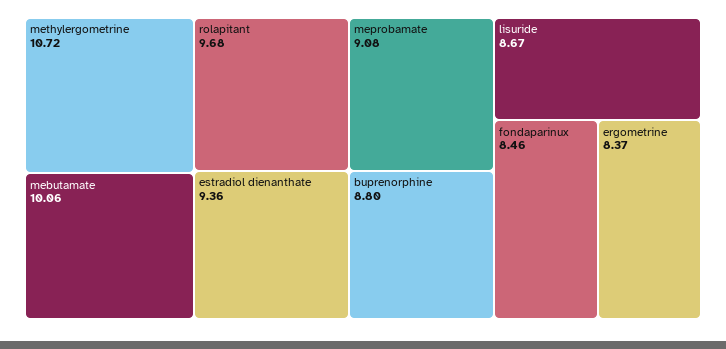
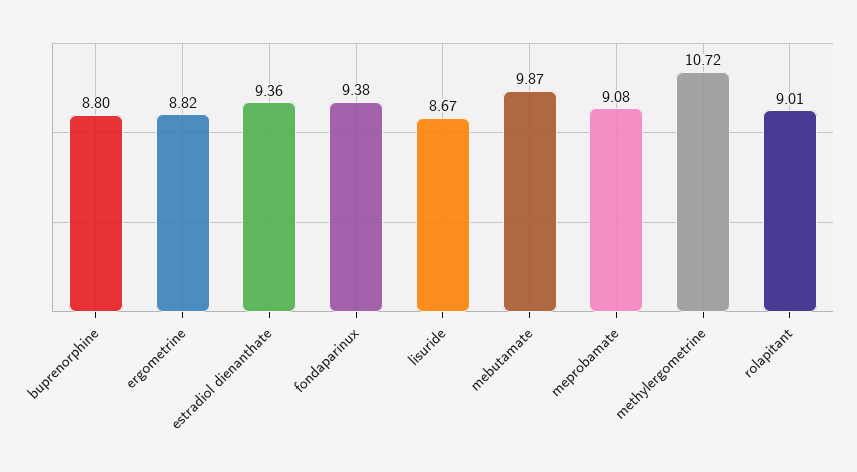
mebutamate: 10.06 -> 9.87
rolapitant: 9.68 -> 9.01
fondaparinux: 8.46 -> 9.38
ergometrine: 8.37 -> 8.82

